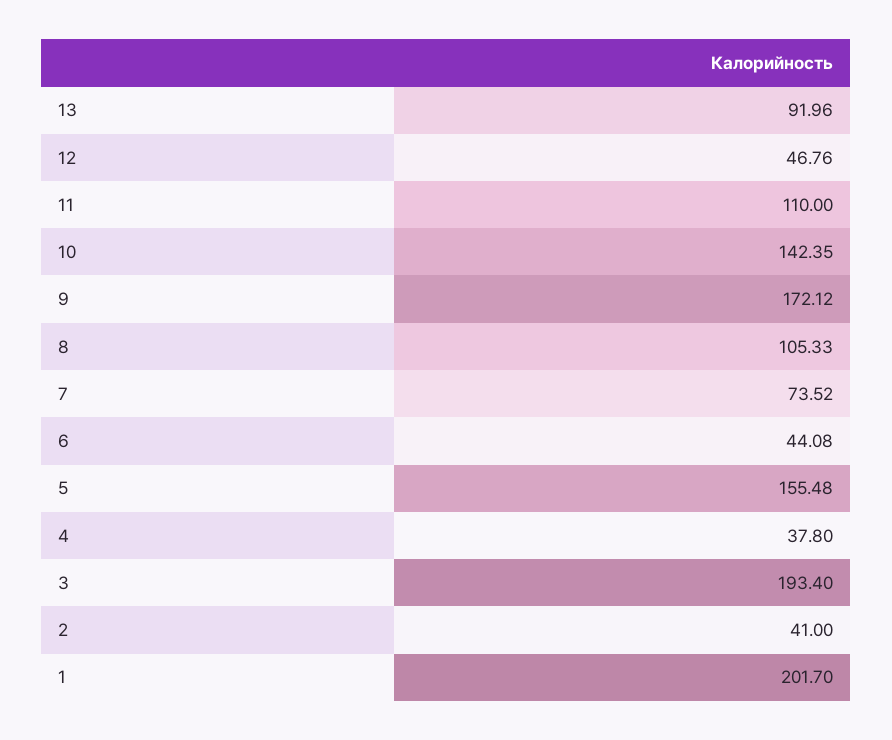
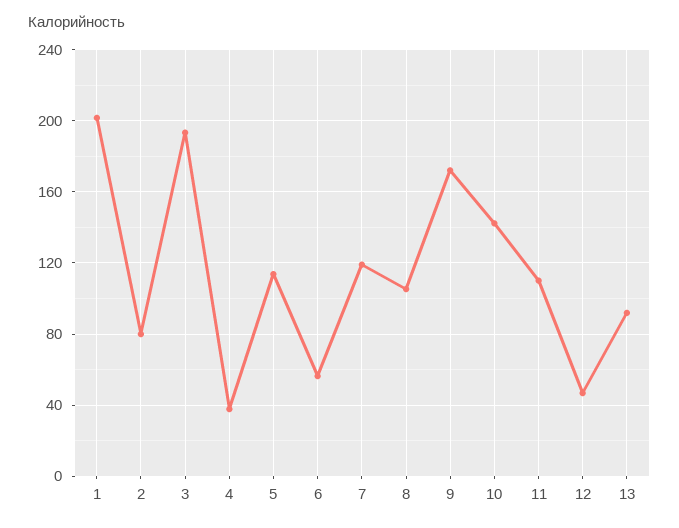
7: 73.52 -> 120
6: 44.08 -> 55
5: 155.48 -> 115
2: 41 -> 80

